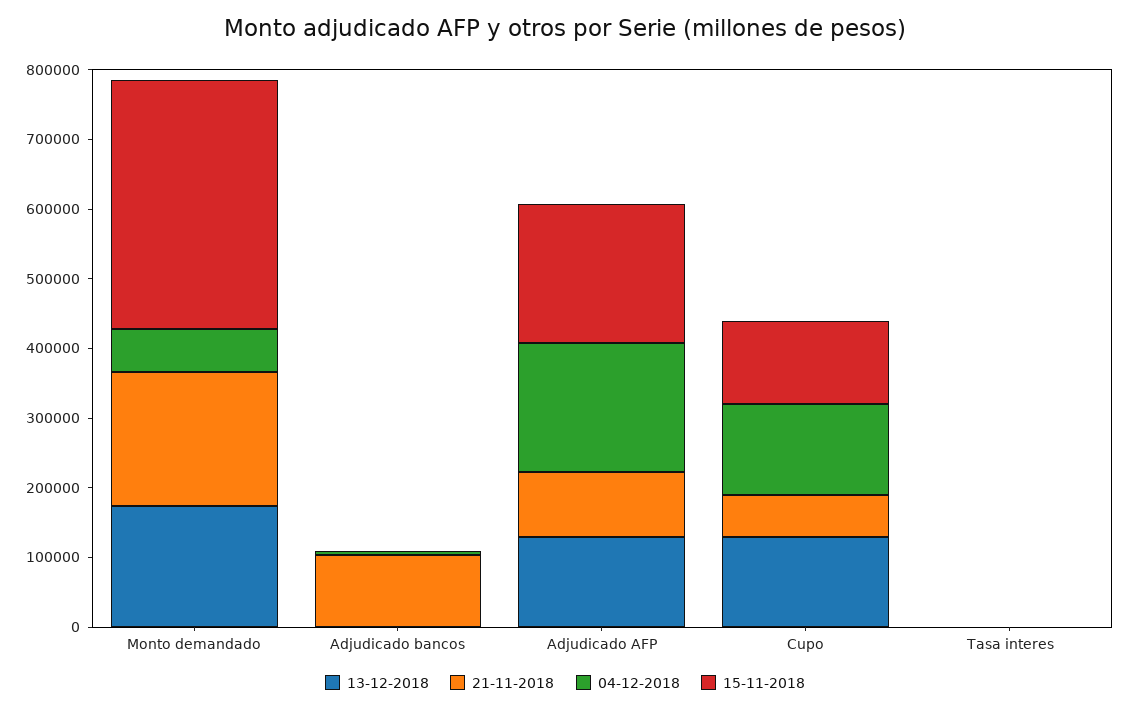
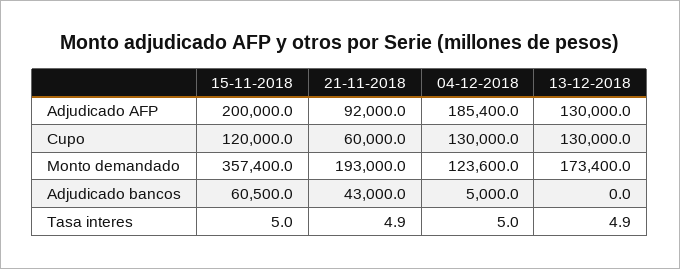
04-12-2018, Monto demandado: 60000 -> 123600
21-11-2018, Adjudicado bancos: 100000 -> 43000
15-11-2018, Adjudicado bancos: 0 -> 60500

